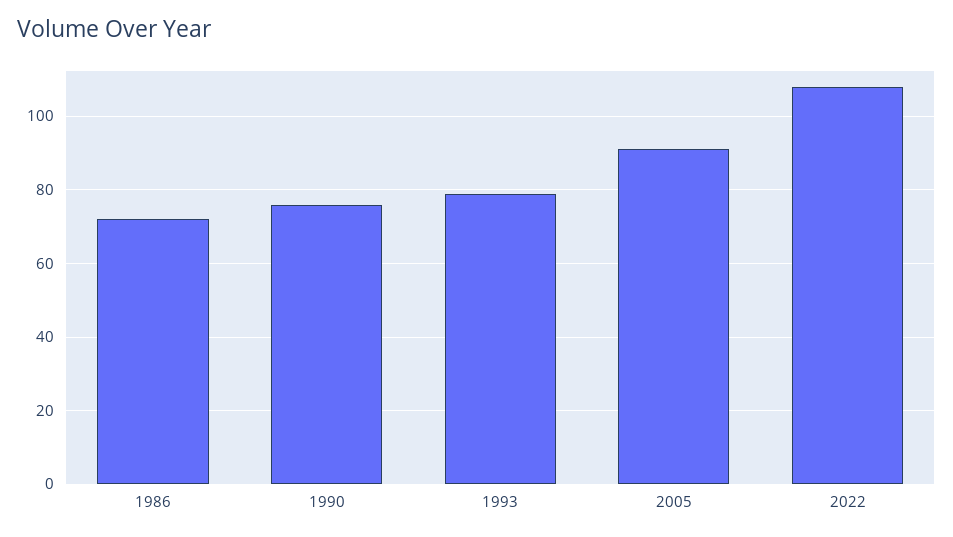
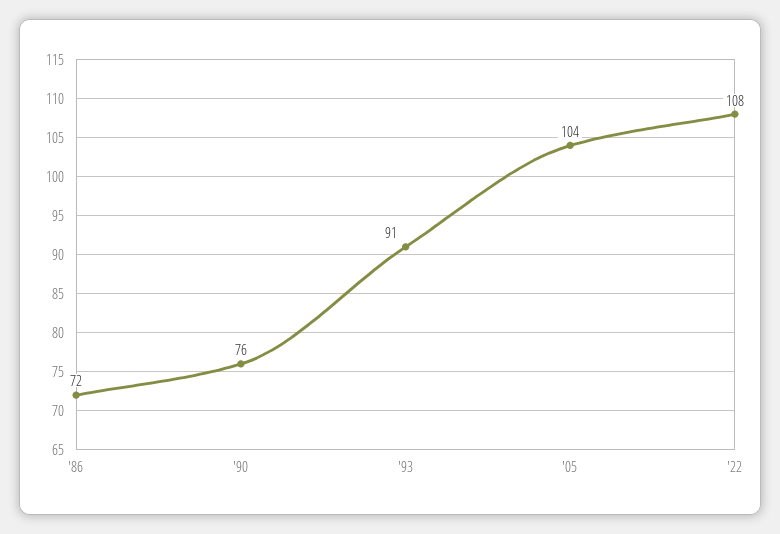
1993: 80 -> 91
2005: 90 -> 104

